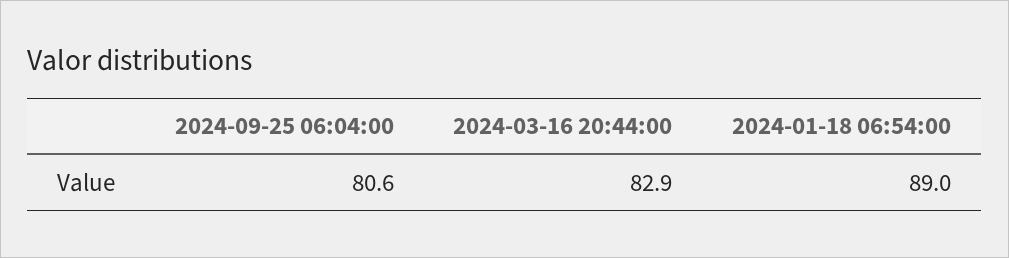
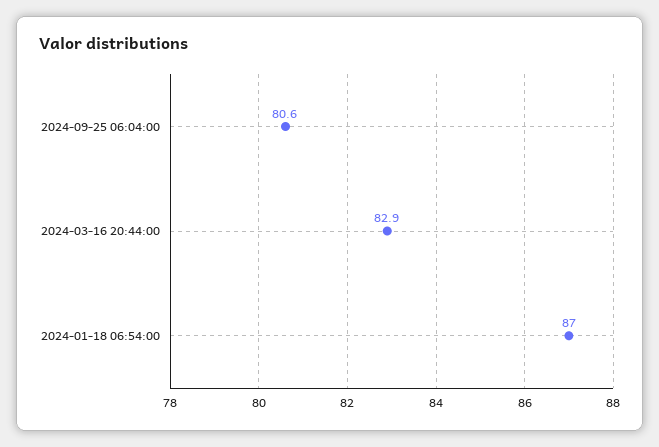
2024-01-18 06:54:00: 89 -> 87

